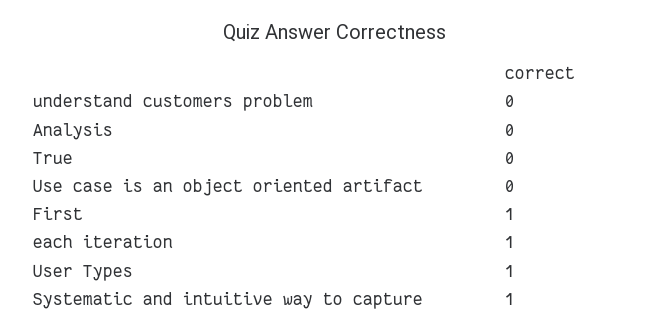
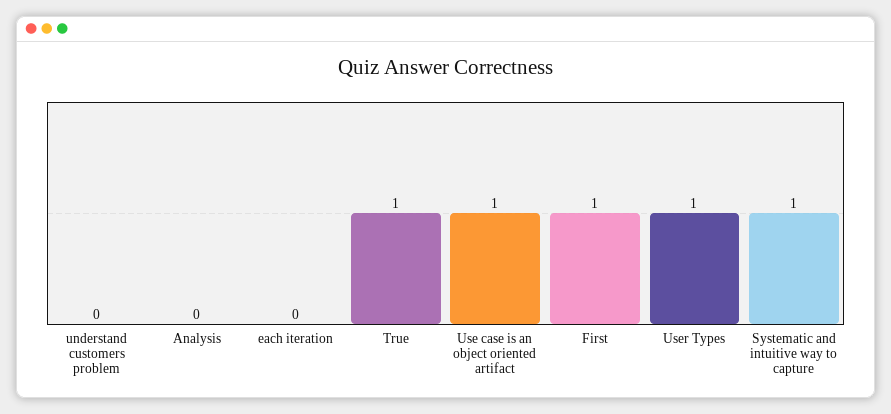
True: 0 -> 1
Use case is an object oriented artifact: 0 -> 1
each iteration: 1 -> 0

